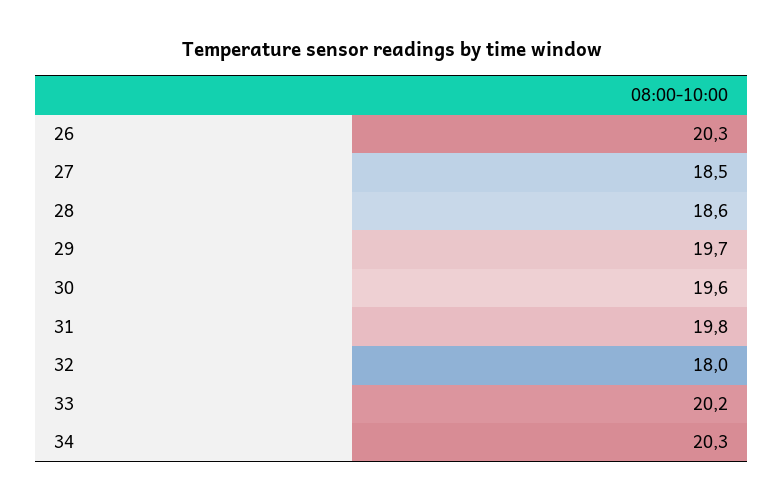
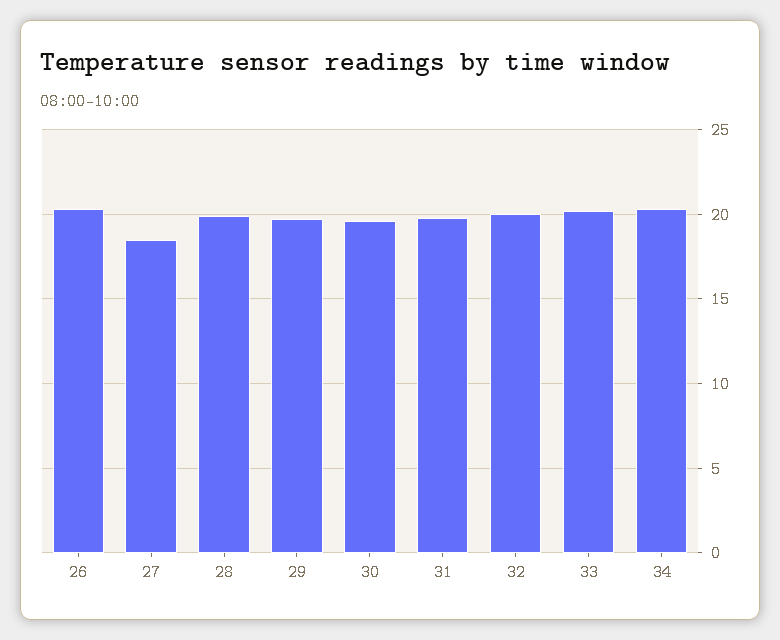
28: 18.6 -> 20
32: 18 -> 20

